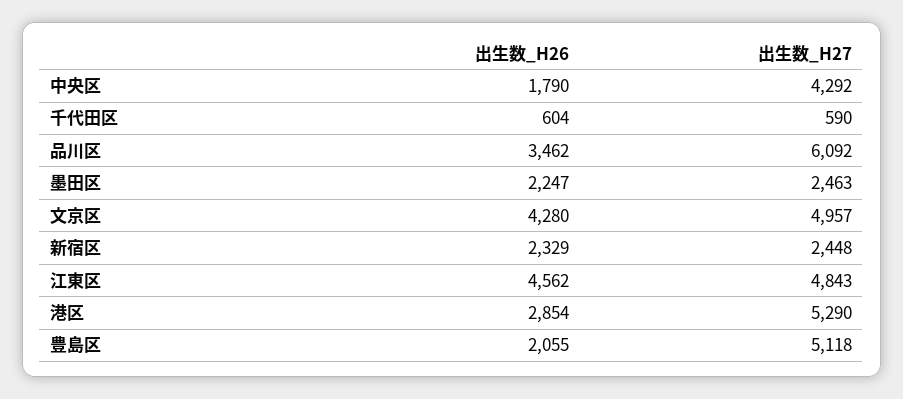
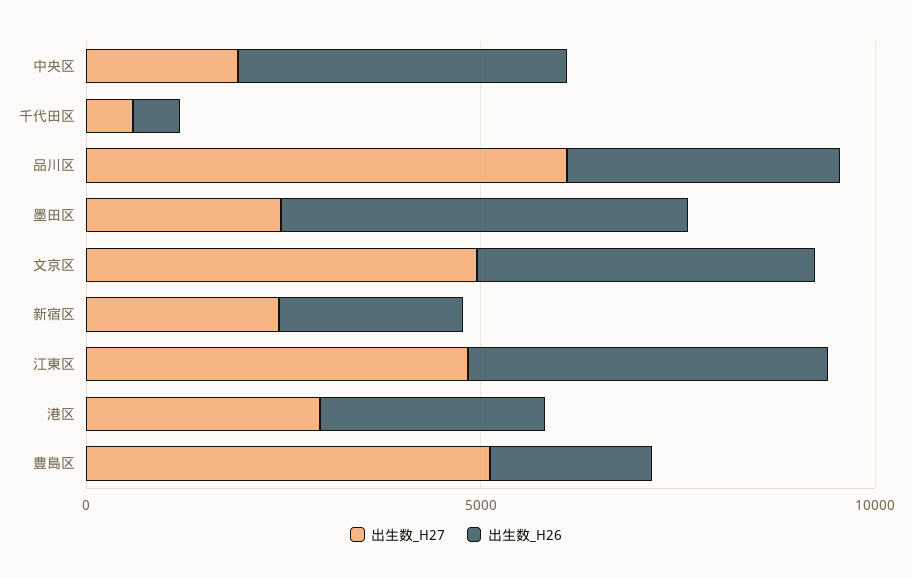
出生数_H26, 中央区: 1790 -> 4000
出生数_H27, 中央区: 4292 -> 2000
出生数_H26, 墨田区: 2247 -> 5000
出生数_H27, 港区: 5290 -> 3000

